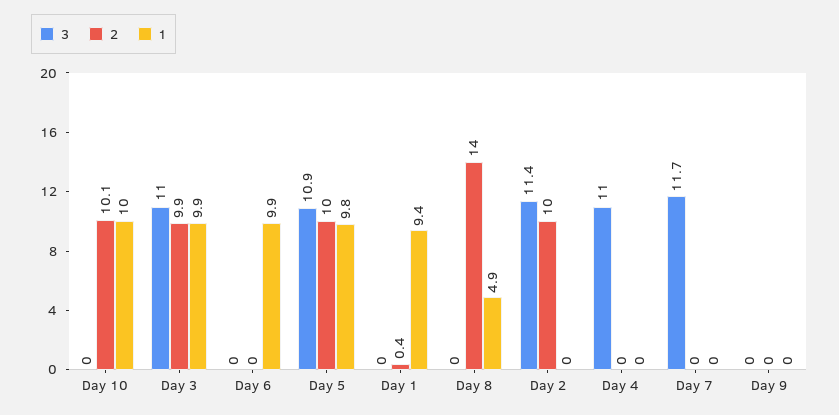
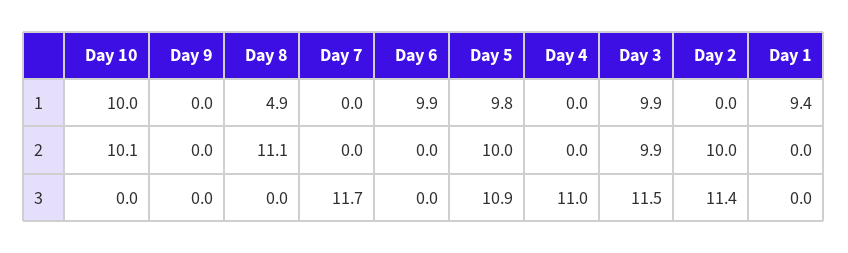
3, Day 3: 11 -> 11.5
2, Day 1: 0.4 -> 0
2, Day 8: 14 -> 11.1

